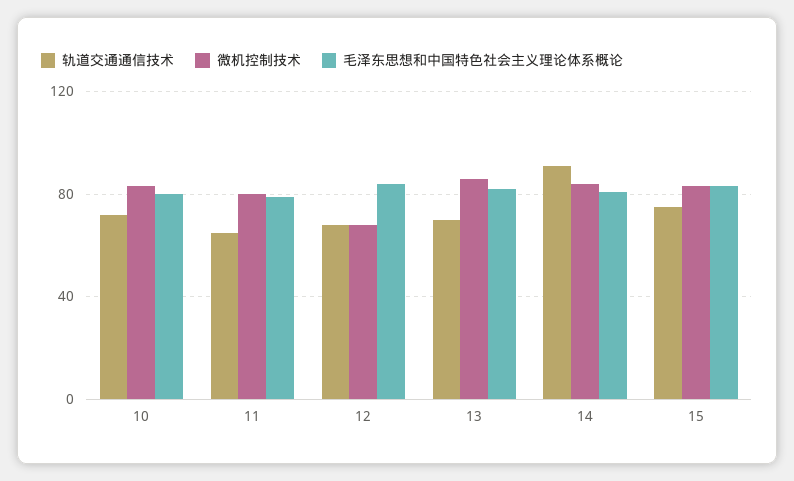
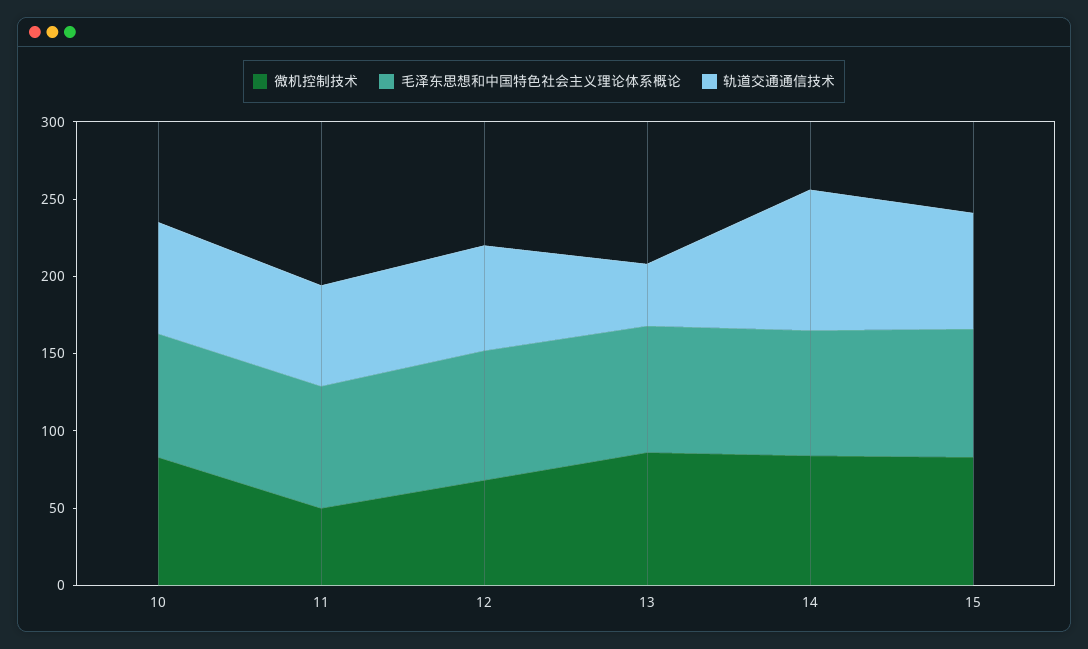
微机控制技术, 11: 80 -> 50
轨道交通通信技术, 13: 70 -> 40

